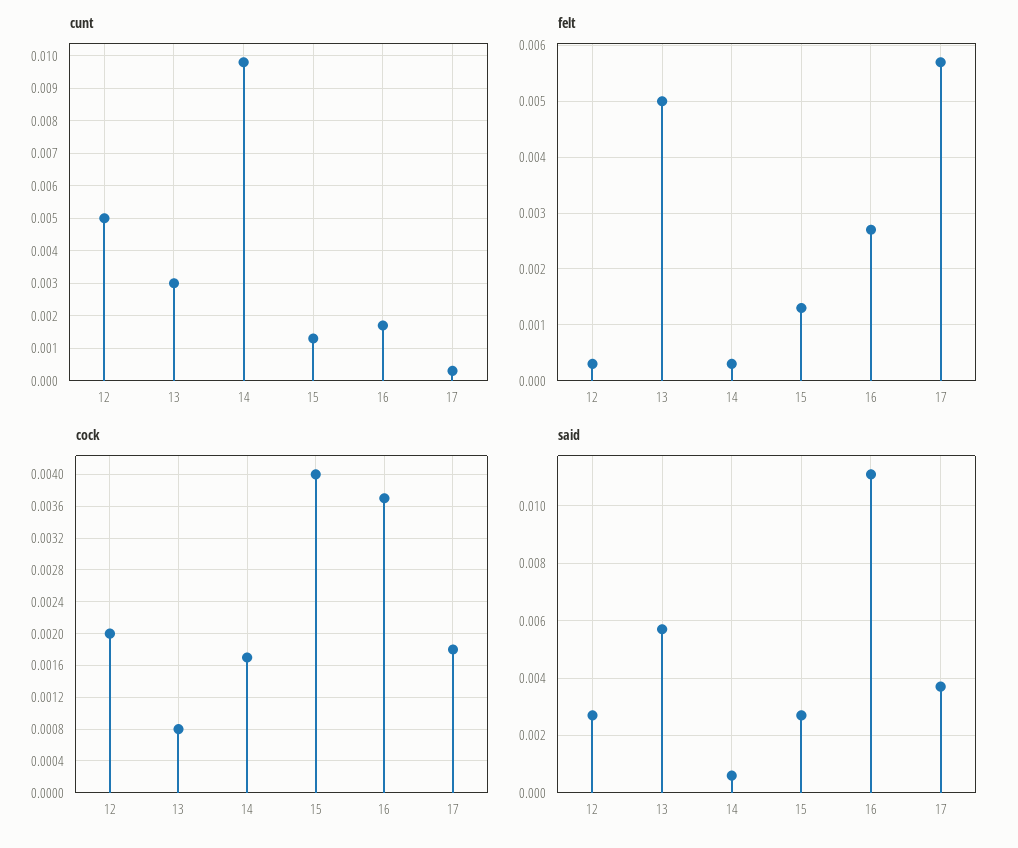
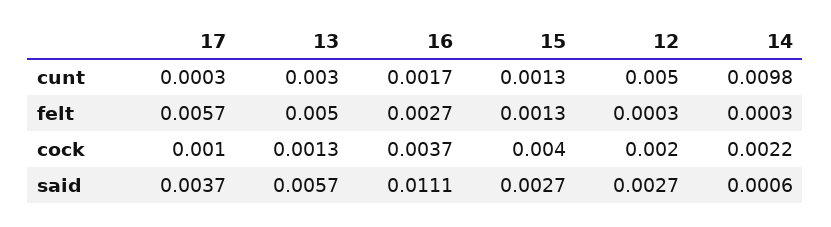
cock, 13: 0.0008 -> 0.0013
cock, 14: 0.0017 -> 0.0022
cock, 17: 0.0018 -> 0.001

